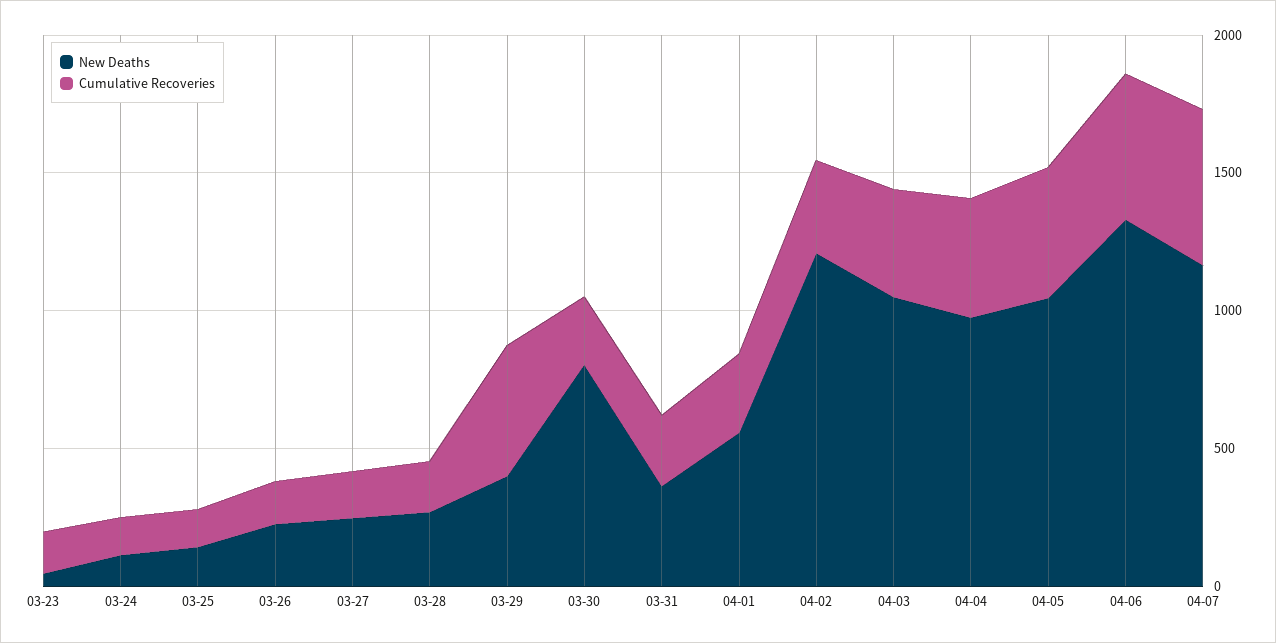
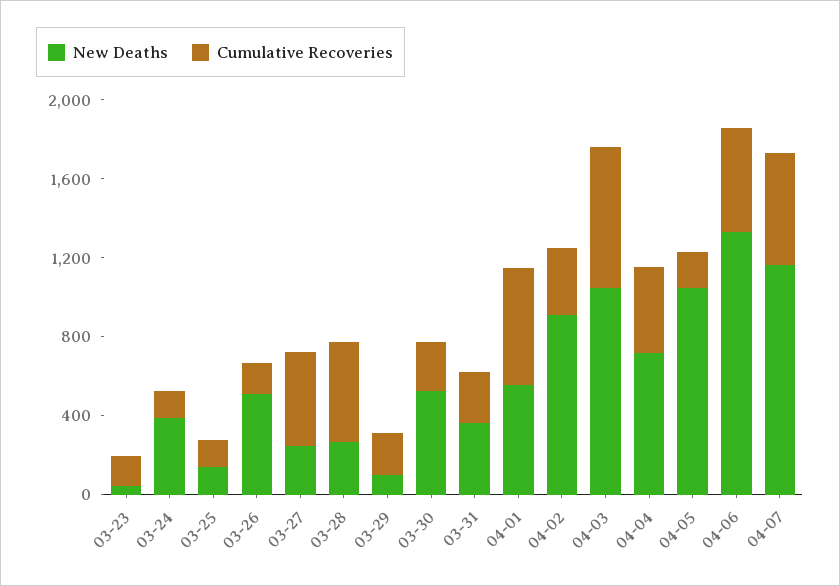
New Deaths, 03-24: 100 -> 400
New Deaths, 03-26: 200 -> 500
Cumulative Recoveries, 03-27: 200 -> 500
Cumulative Recoveries, 03-28: 200 -> 500
New Deaths, 03-29: 400 -> 100
Cumulative Recoveries, 03-29: 500 -> 200
New Deaths, 03-30: 800 -> 500
Cumulative Recoveries, 04-01: 300 -> 600
New Deaths, 04-02: 1200 -> 900
Cumulative Recoveries, 04-03: 400 -> 700
New Deaths, 04-04: 1000 -> 700
Cumulative Recoveries, 04-05: 500 -> 200

